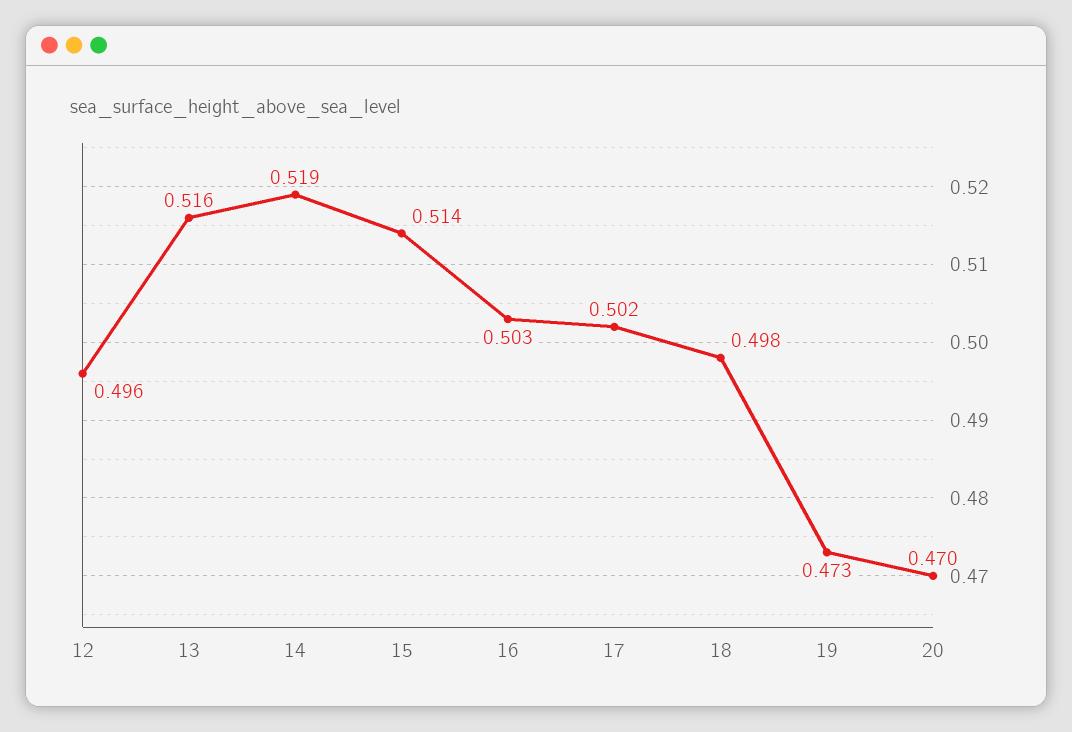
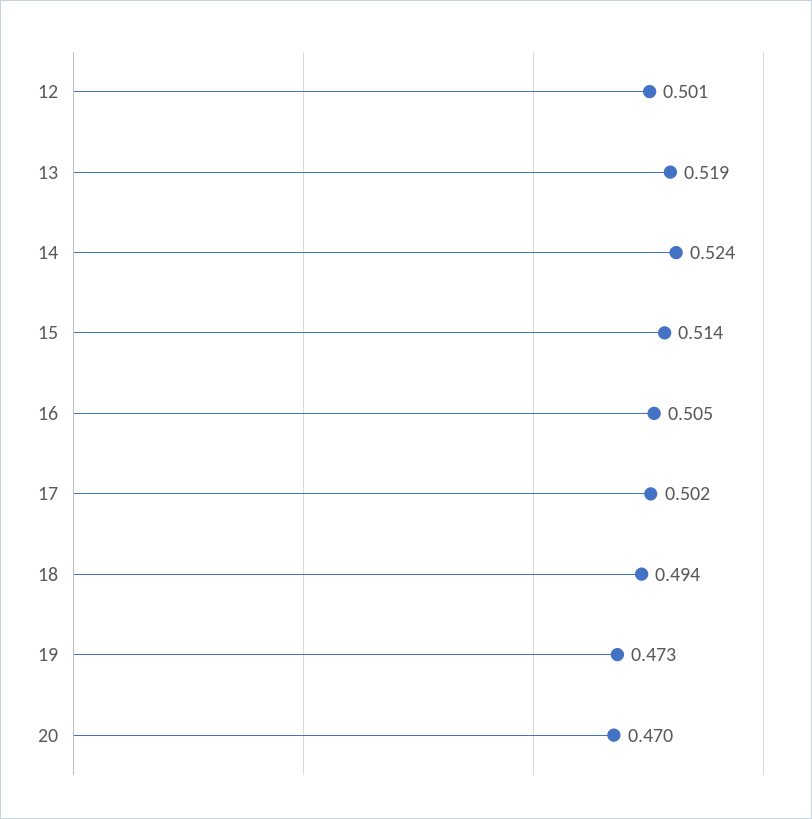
12: 0.496 -> 0.501
13: 0.516 -> 0.519
14: 0.519 -> 0.524
16: 0.503 -> 0.505
18: 0.498 -> 0.494

